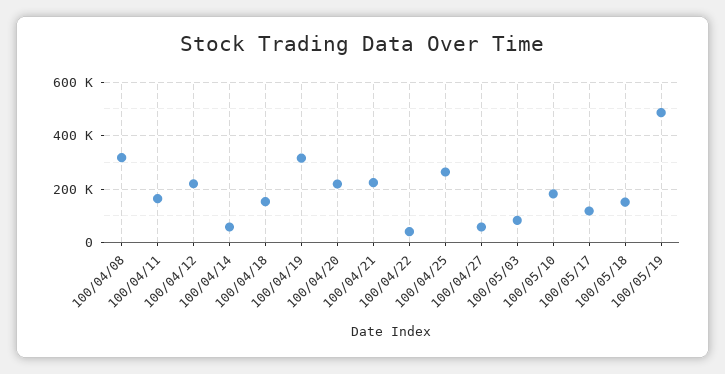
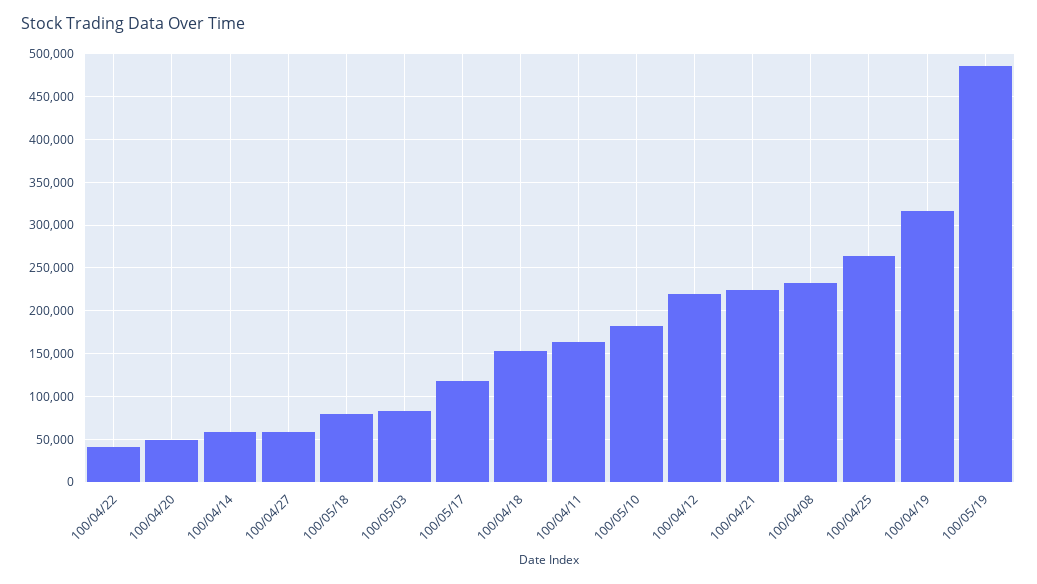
100/04/08: 325000 -> 230000
100/04/20: 225000 -> 50000
100/05/18: 150000 -> 80000

